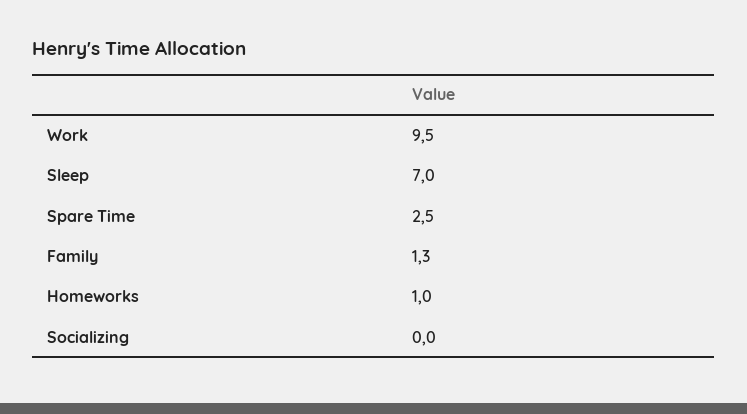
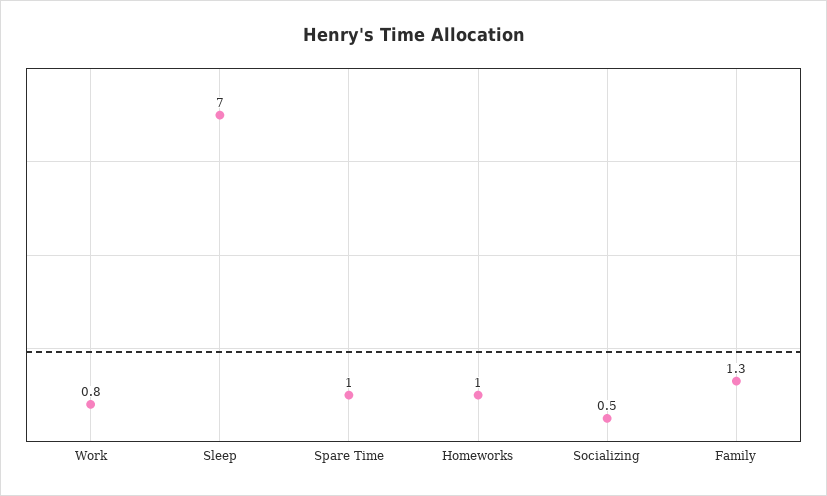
Work: 9.5 -> 0.8
Spare Time: 2.5 -> 1
Socializing: 0 -> 0.5

